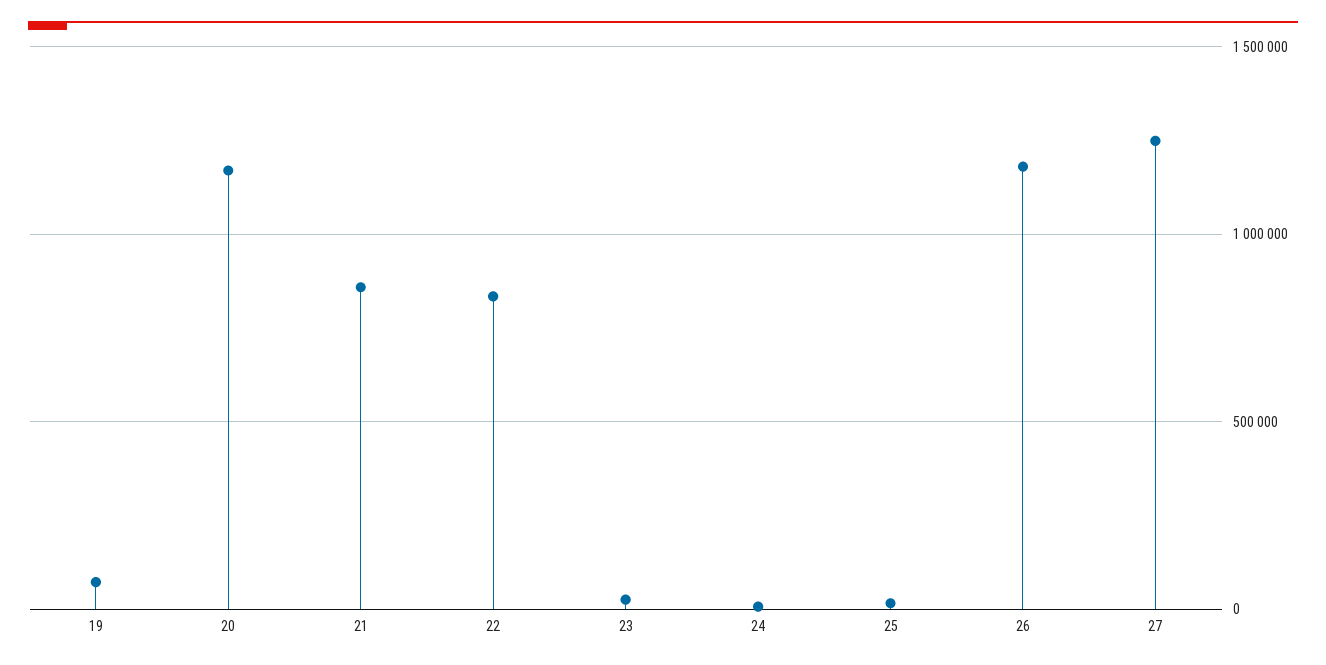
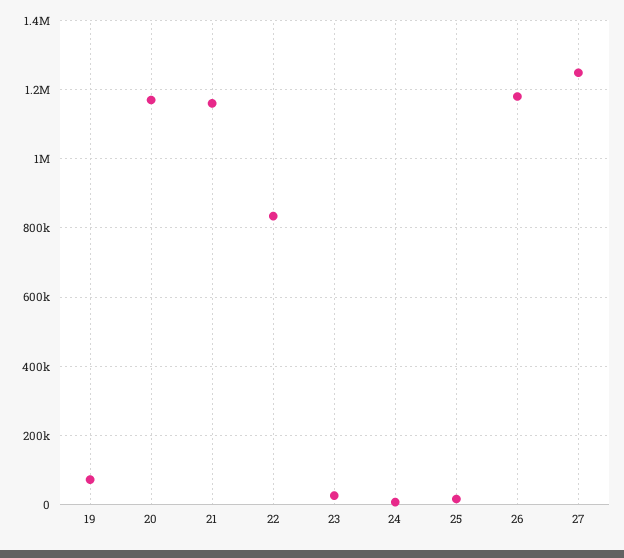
21: 850000 -> 1160000

